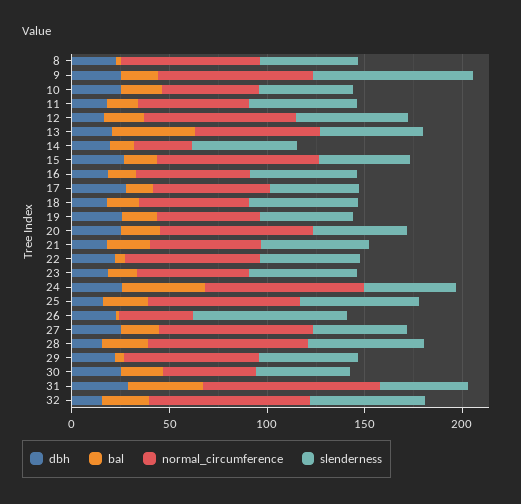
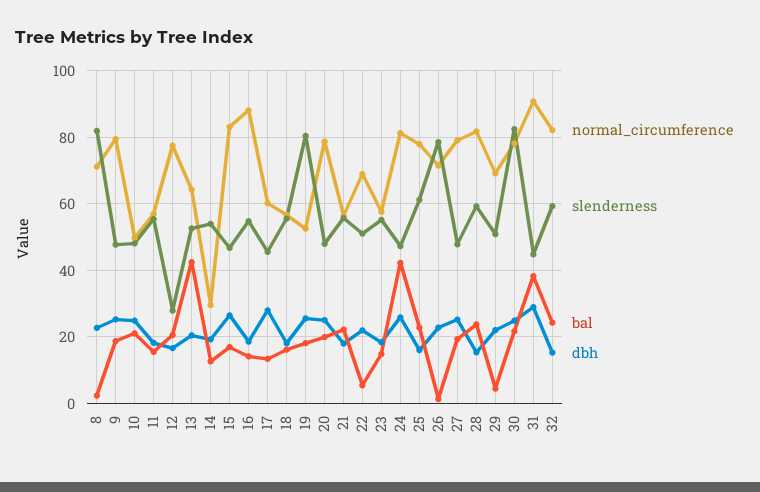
slenderness, 8: 50 -> 82
slenderness, 9: 80 -> 48
slenderness, 12: 60 -> 28
normal_circumference, 16: 60 -> 88
slenderness, 19: 50 -> 80
normal_circumference, 26: 40 -> 72
normal_circumference, 30: 50 -> 78
slenderness, 30: 50 -> 82

